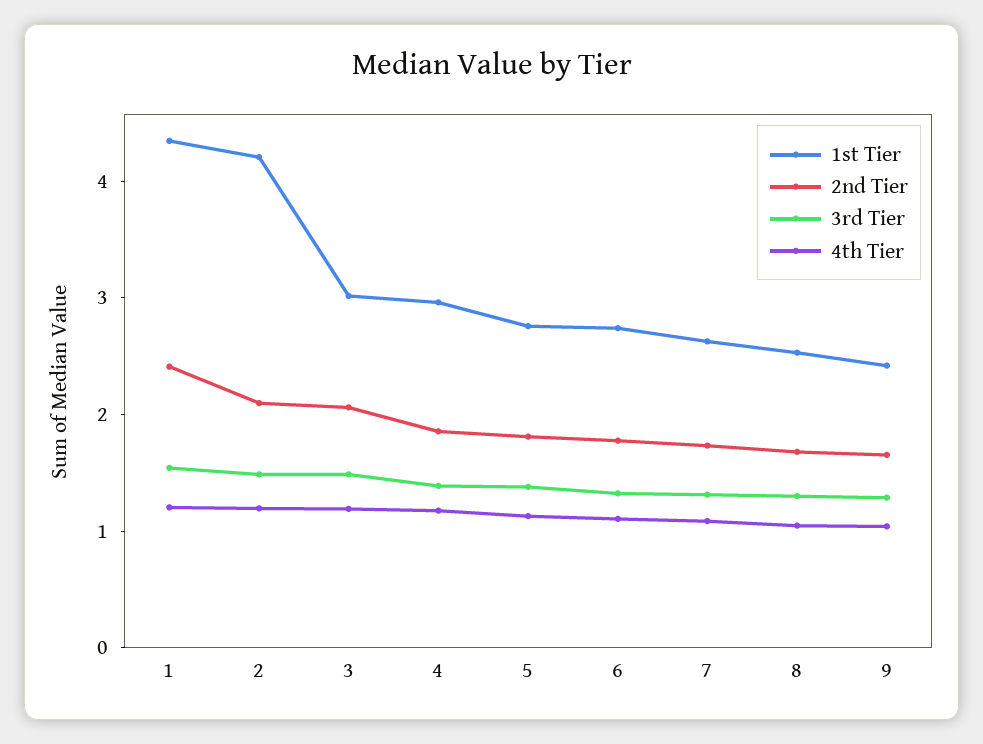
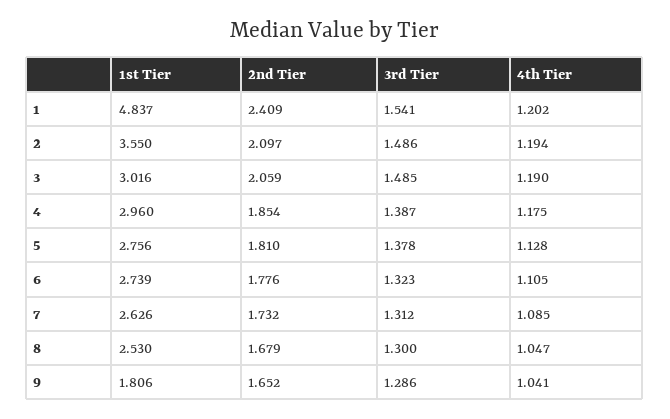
1st Tier, 1: 4.4 -> 4.837
1st Tier, 2: 4.2 -> 3.55
1st Tier, 9: 2.4 -> 1.806

